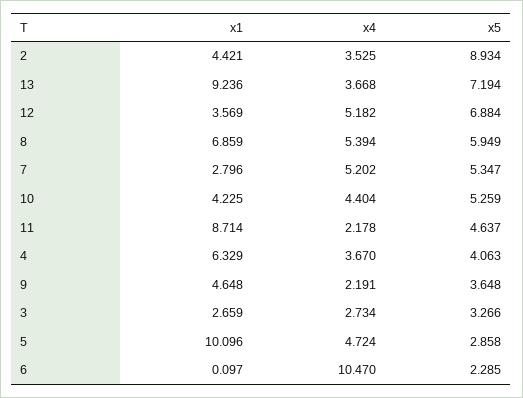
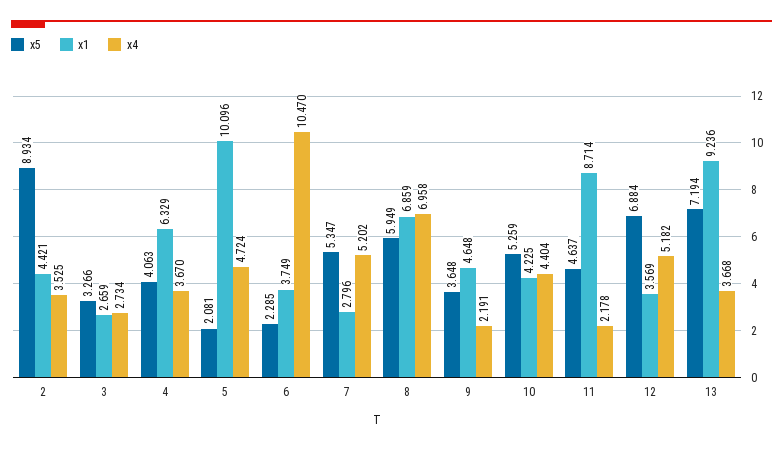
x4, 8: 5.394 -> 6.958
x5, 5: 2.858 -> 2.081
x1, 6: 0.097 -> 3.749

